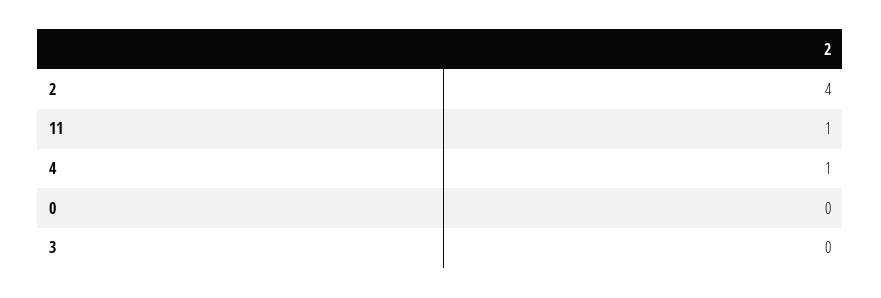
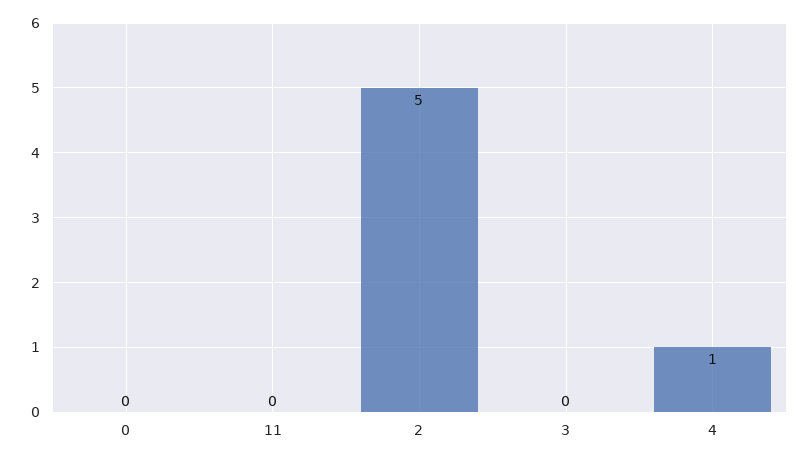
2: 4 -> 5
11: 1 -> 0

